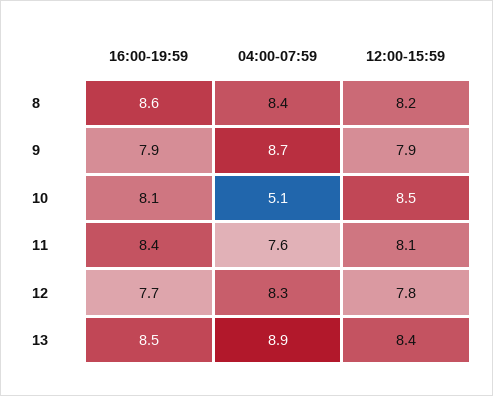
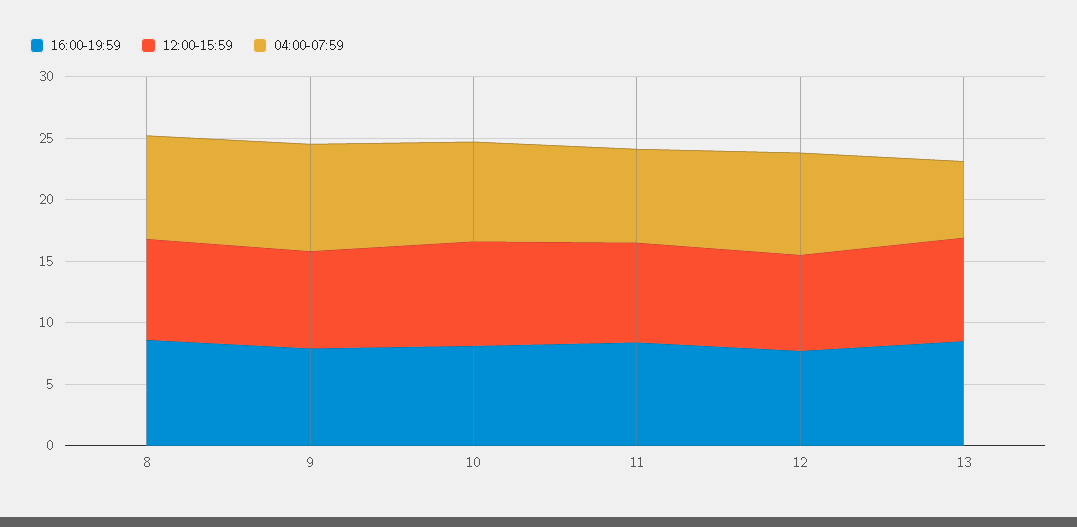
04:00-07:59, 10: 5.1 -> 8
04:00-07:59, 13: 8.9 -> 6

